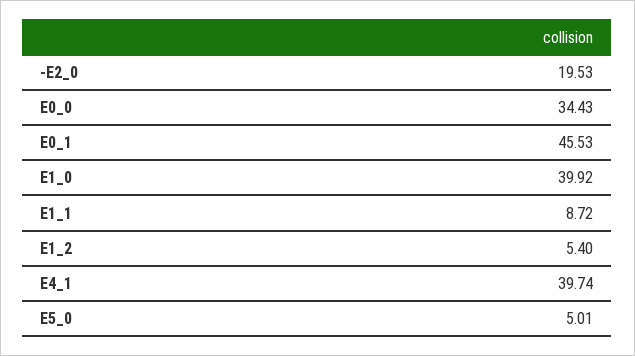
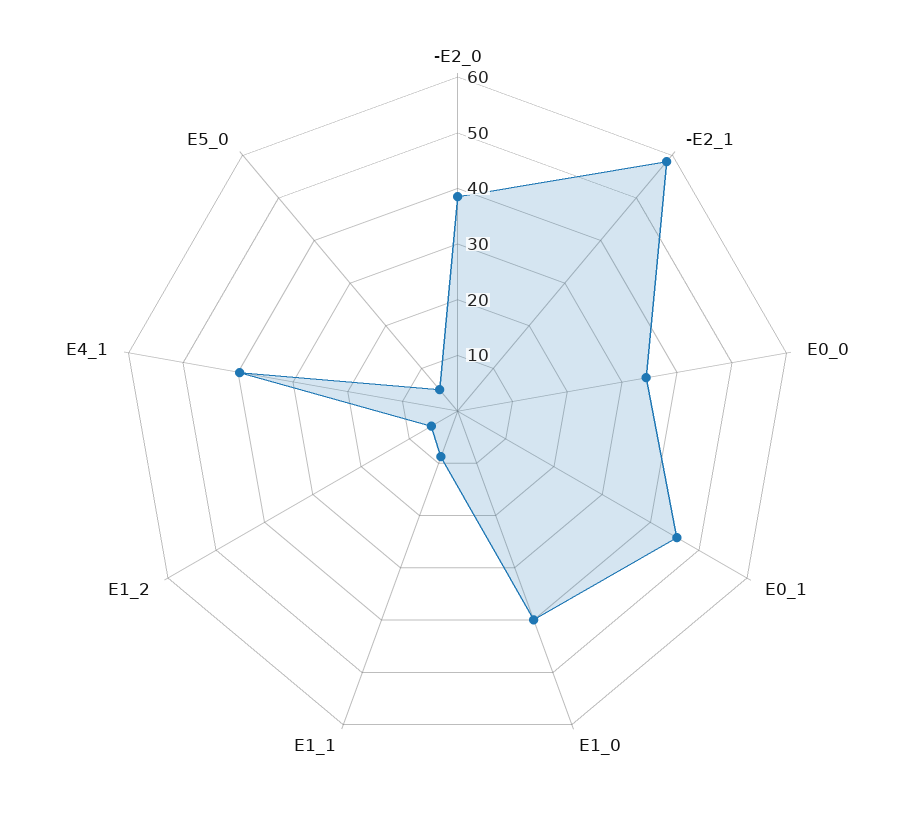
-E2_0: 19.53 -> 38
-E2_1: none -> 58

